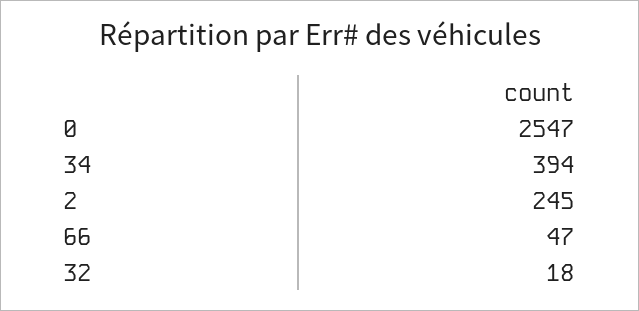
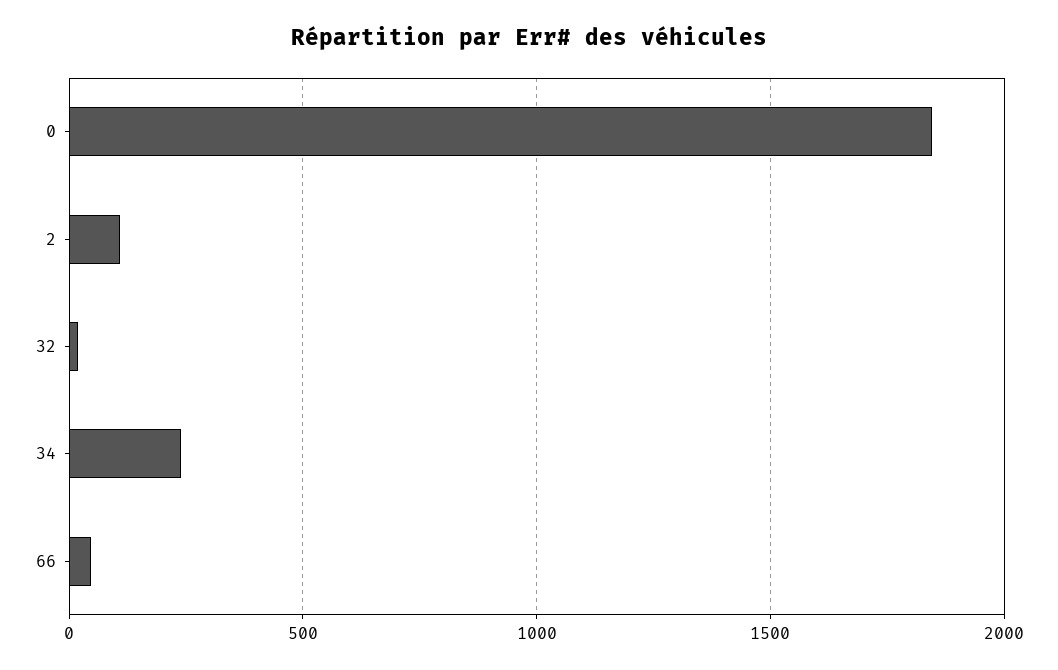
0: 2547 -> 1850
34: 394 -> 250
2: 245 -> 100

